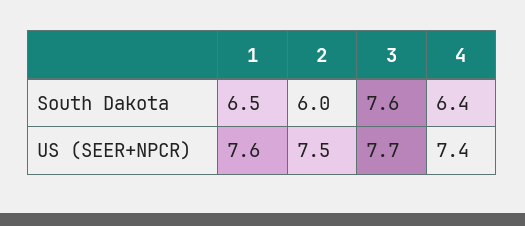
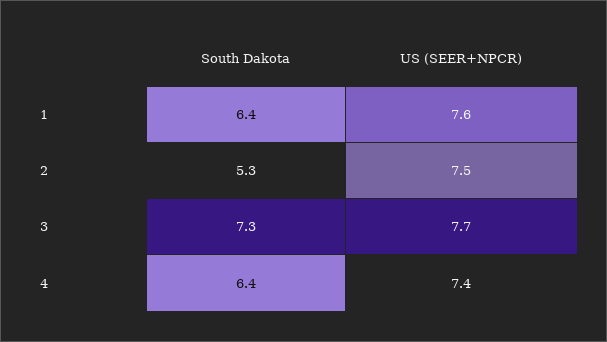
1, South Dakota: 6.5 -> 6.4
2, South Dakota: 6 -> 5.3
3, South Dakota: 7.6 -> 7.3

